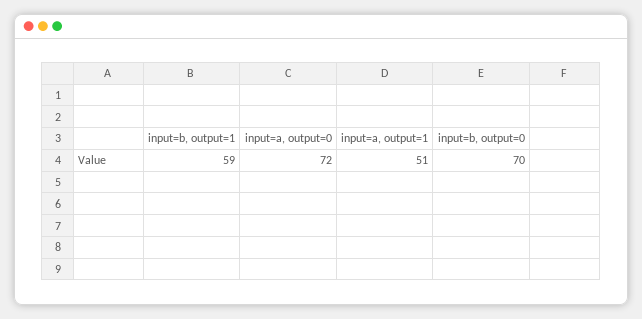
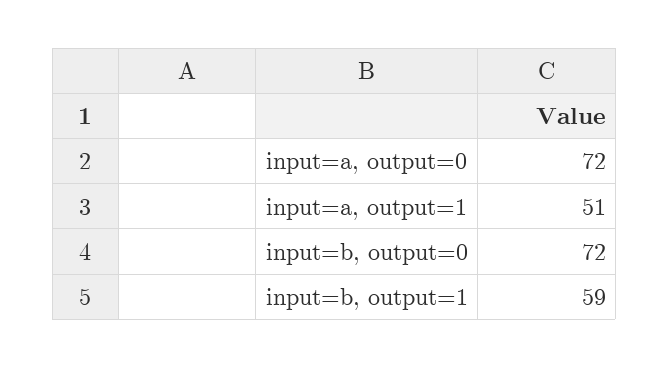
input=b, output=0: 70 -> 72

